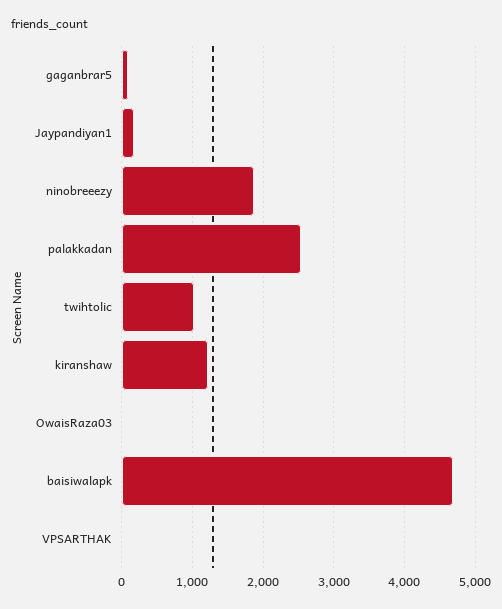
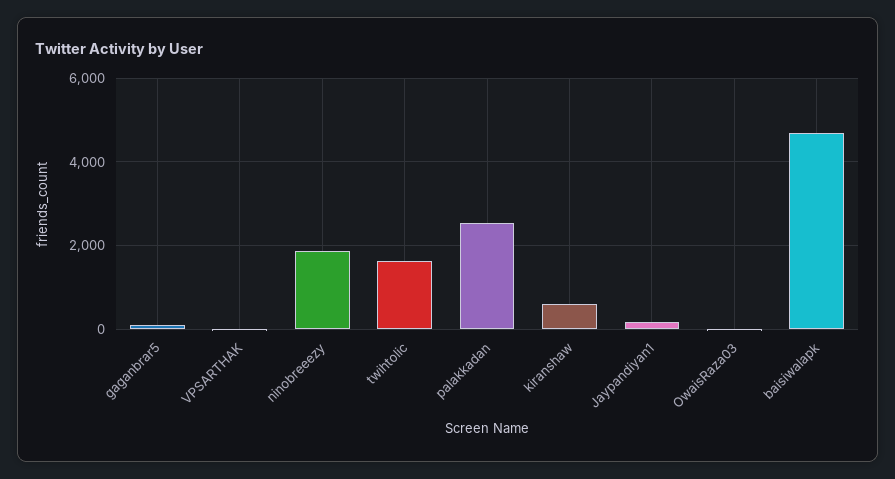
twihtolic: 1000 -> 1600
kiranshaw: 1200 -> 600

